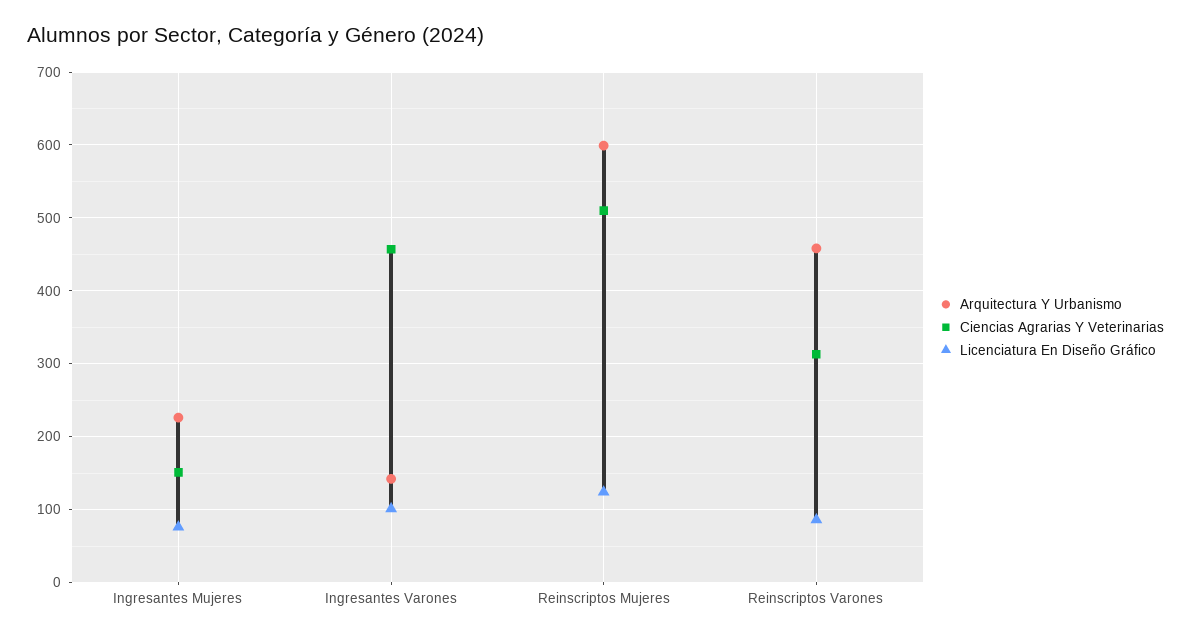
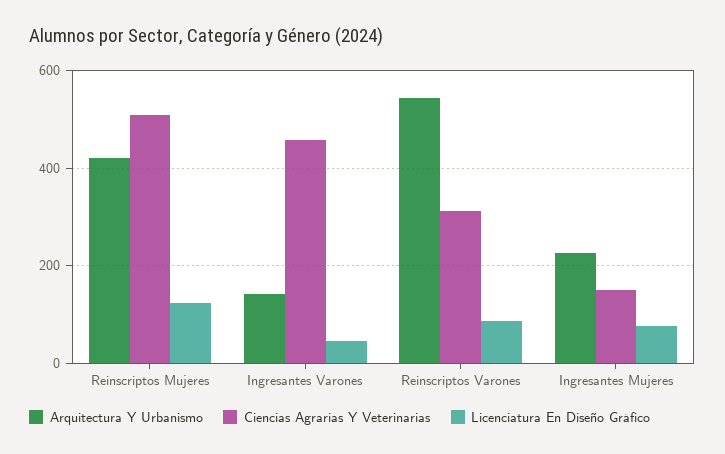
Licenciatura En Diseño Gráfico, Ingresantes Varones: 100 -> 40
Arquitectura Y Urbanismo, Reinscriptos Mujeres: 600 -> 420
Arquitectura Y Urbanismo, Reinscriptos Varones: 460 -> 540

